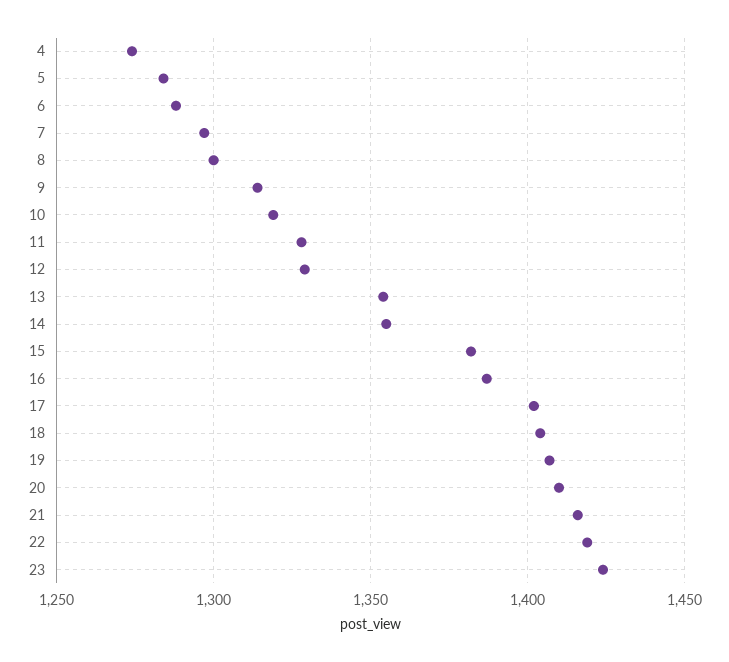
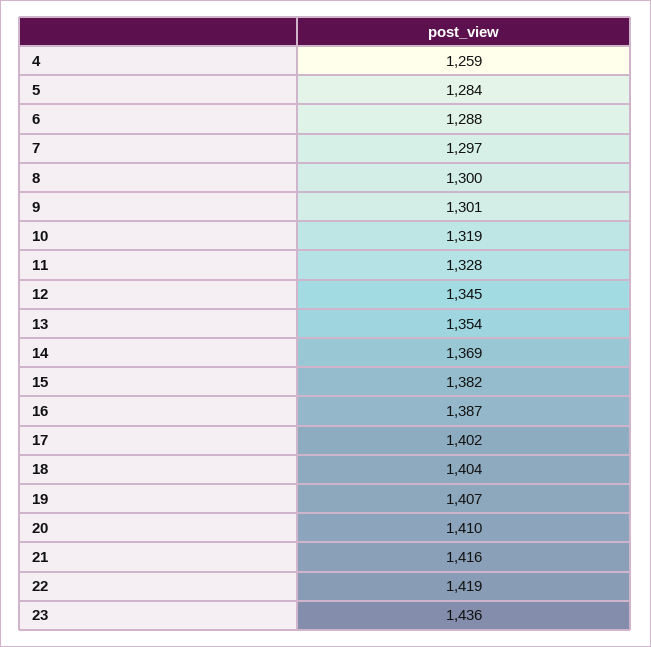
4: 1275 -> 1259
9: 1315 -> 1301
12: 1330 -> 1345
14: 1355 -> 1369
23: 1425 -> 1436

